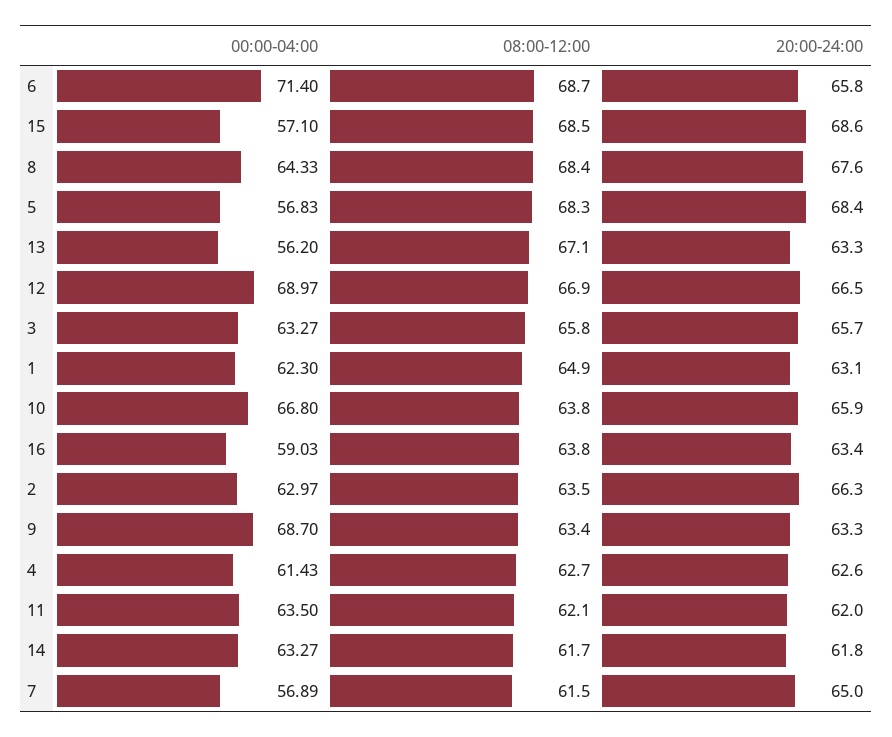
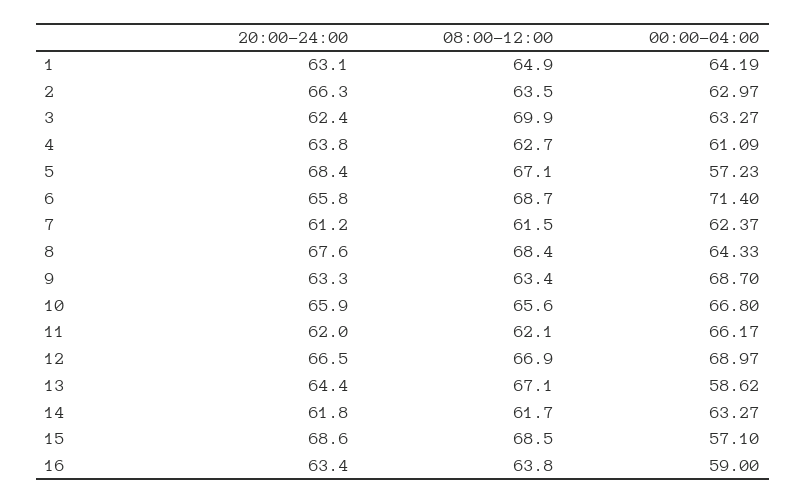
00:00-04:00, 5: 56.83 -> 57.23
08:00-12:00, 5: 68.3 -> 67.1
00:00-04:00, 13: 56.2 -> 58.62
20:00-24:00, 13: 63.3 -> 64.4
08:00-12:00, 3: 65.8 -> 69.9
20:00-24:00, 3: 65.7 -> 62.4
00:00-04:00, 1: 62.3 -> 64.19
08:00-12:00, 10: 63.8 -> 65.6
00:00-04:00, 16: 59.03 -> 59
00:00-04:00, 4: 61.43 -> 61.09
20:00-24:00, 4: 62.6 -> 63.8
00:00-04:00, 11: 63.5 -> 66.17
00:00-04:00, 7: 56.89 -> 62.37
20:00-24:00, 7: 65 -> 61.2

